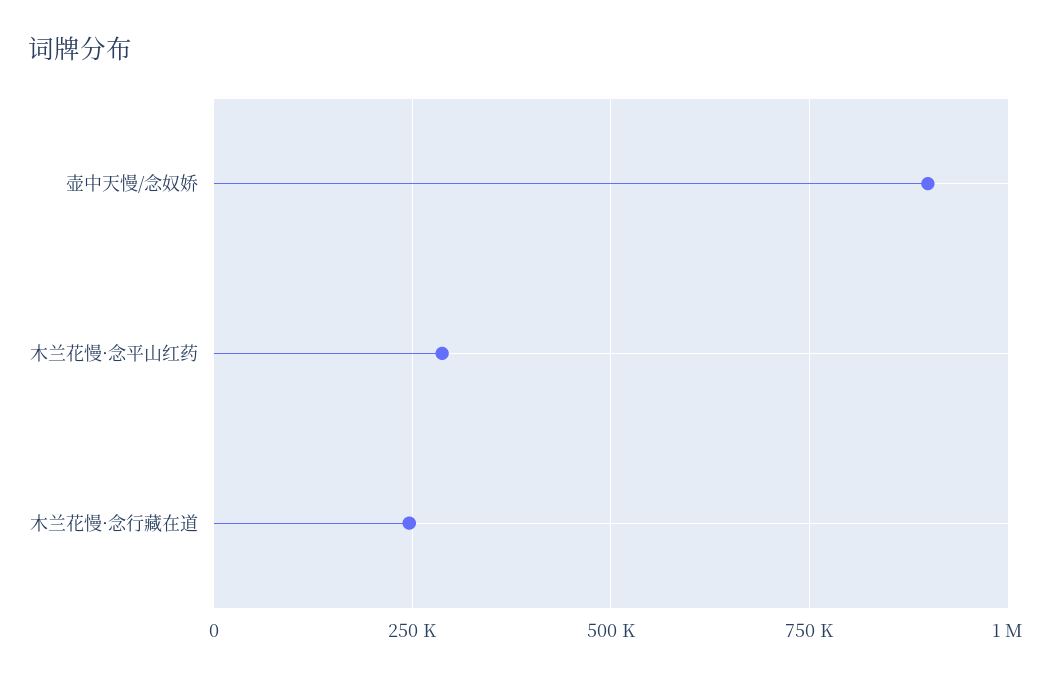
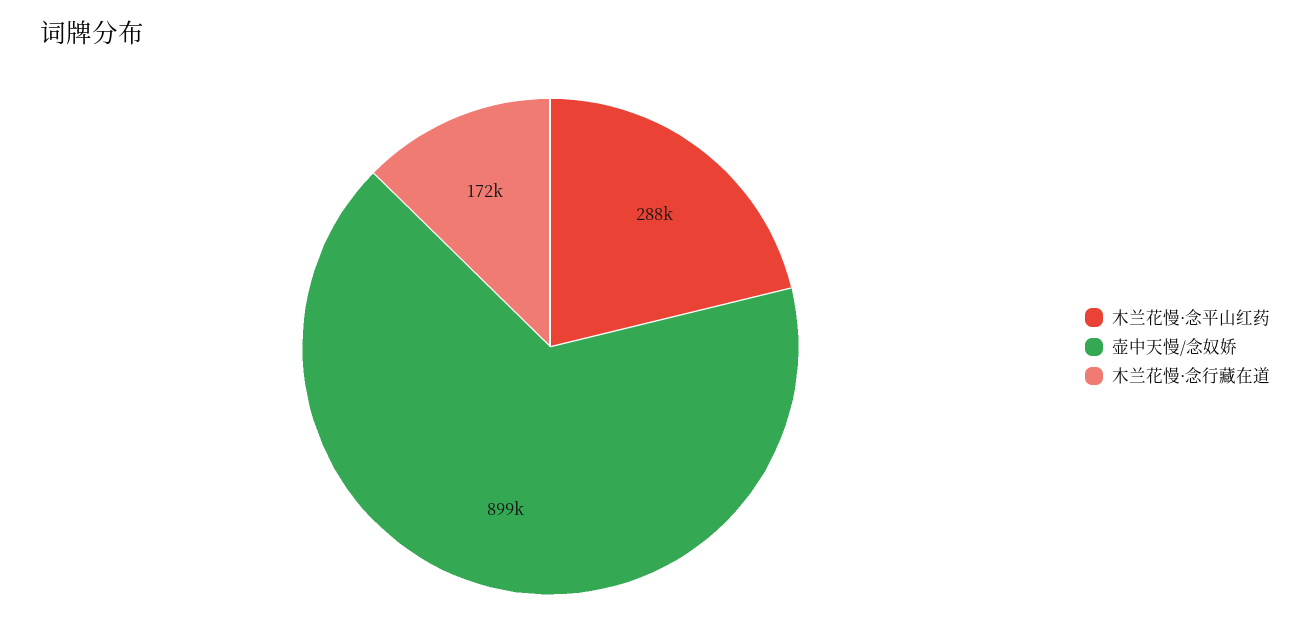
木兰花慢·念行藏在道: 250000 -> 172000

